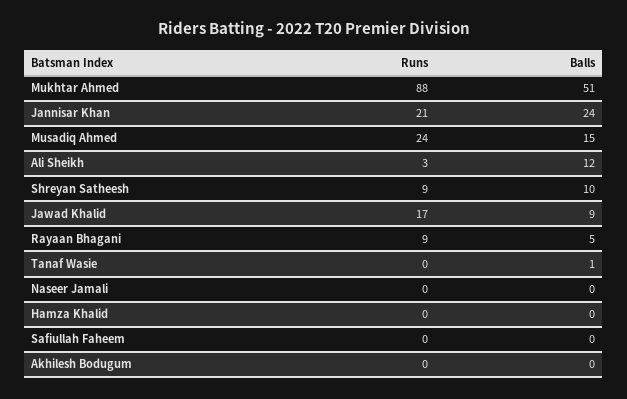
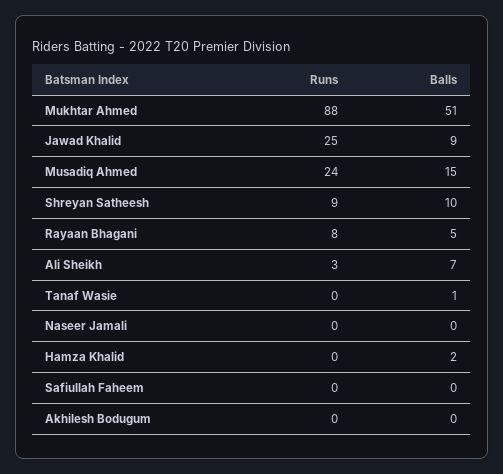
Runs, Jannisar Khan: 21 -> none
Balls, Jannisar Khan: 24 -> none
Balls, Ali Sheikh: 12 -> 7
Runs, Jawad Khalid: 17 -> 25
Runs, Rayaan Bhagani: 9 -> 8
Balls, Hamza Khalid: 0 -> 2

